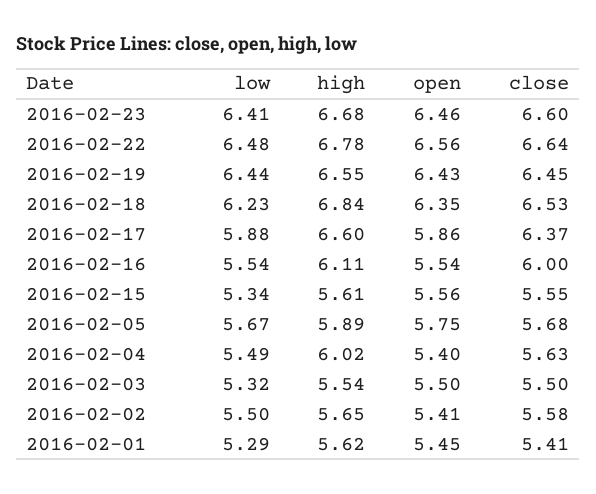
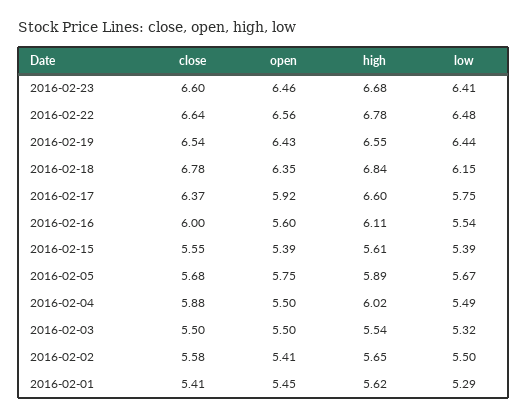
close, 2016-02-19: 6.45 -> 6.54
low, 2016-02-18: 6.23 -> 6.15
close, 2016-02-18: 6.53 -> 6.78
low, 2016-02-17: 5.88 -> 5.75
open, 2016-02-17: 5.86 -> 5.92
open, 2016-02-16: 5.54 -> 5.6
low, 2016-02-15: 5.34 -> 5.39
open, 2016-02-15: 5.56 -> 5.39
open, 2016-02-04: 5.4 -> 5.5
close, 2016-02-04: 5.63 -> 5.88

